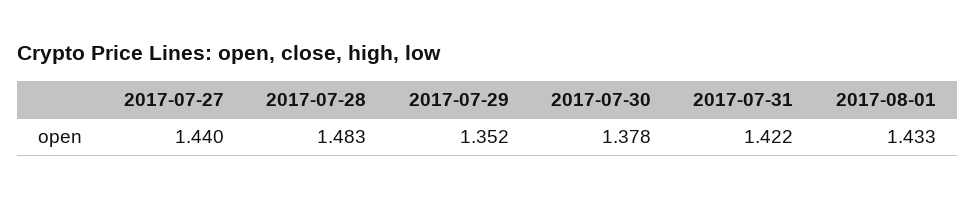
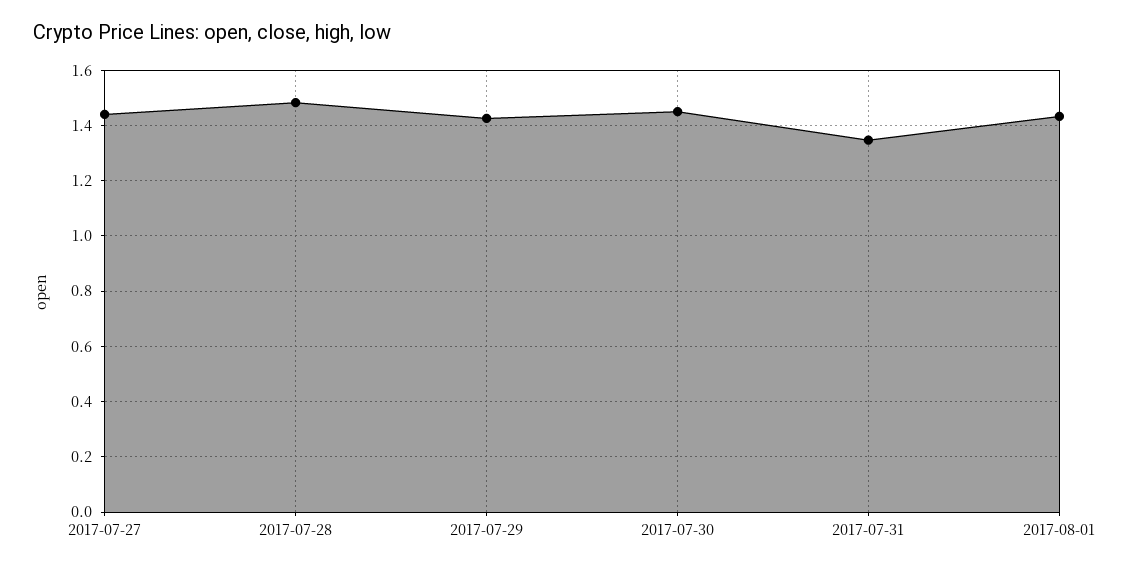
2017-07-29: 1.352 -> 1.425
2017-07-30: 1.378 -> 1.45
2017-07-31: 1.422 -> 1.35

